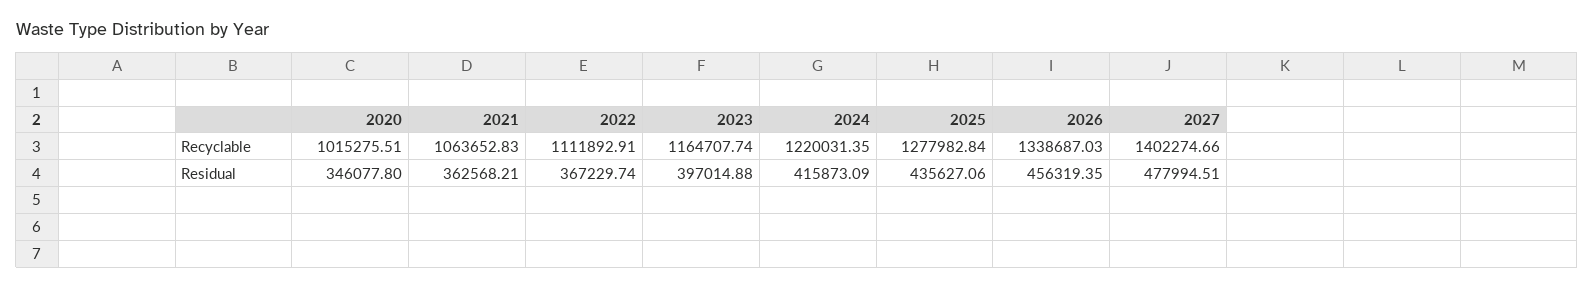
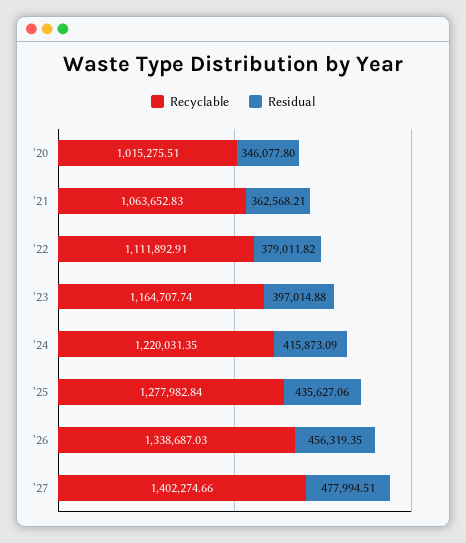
Residual, 2022: 367229.74 -> 379011.82

